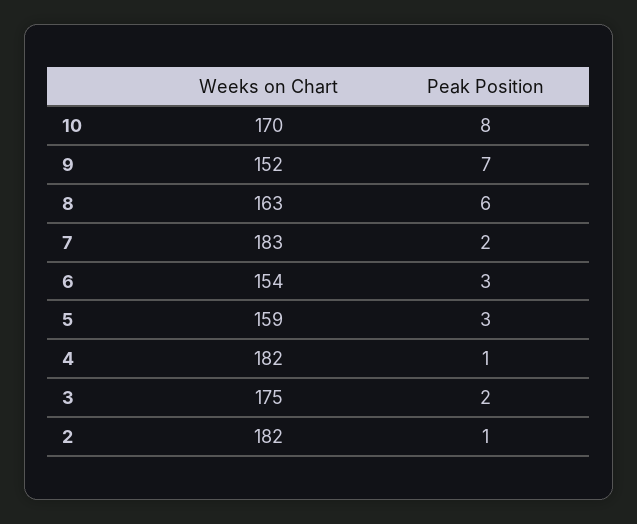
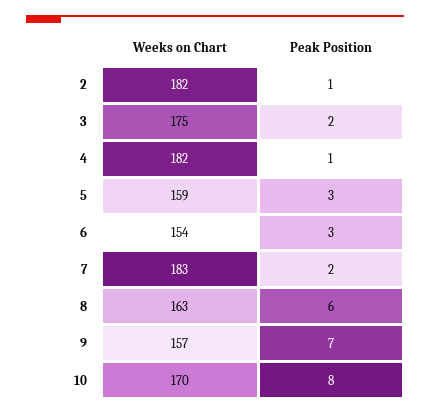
Weeks on Chart, 9: 152 -> 157

